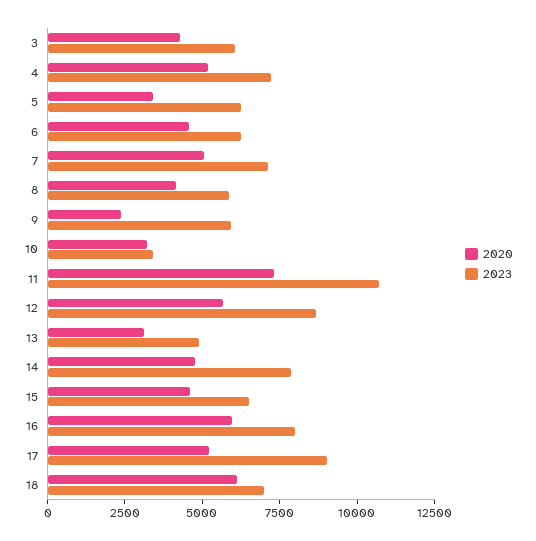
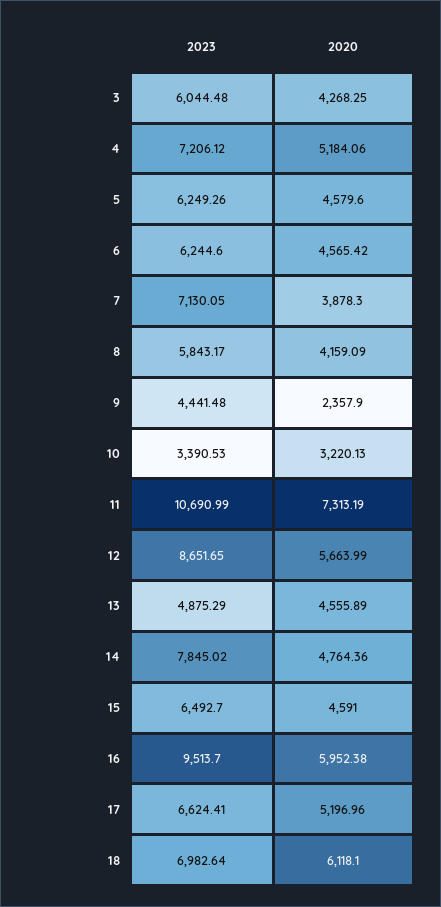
2020, 5: 3500 -> 4579.6
2020, 7: 5000 -> 3878.3
2023, 9: 6000 -> 4441.48
2020, 13: 3000 -> 4555.89
2023, 16: 8000 -> 9513.7
2023, 17: 9000 -> 6624.41

